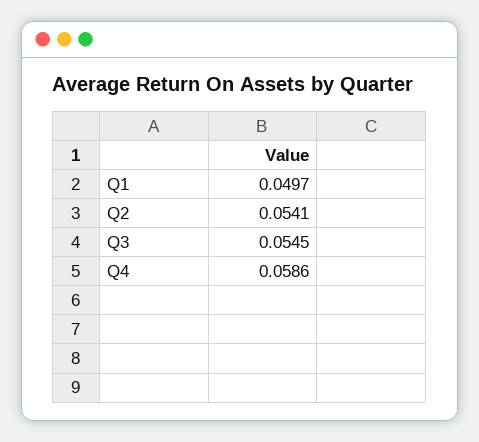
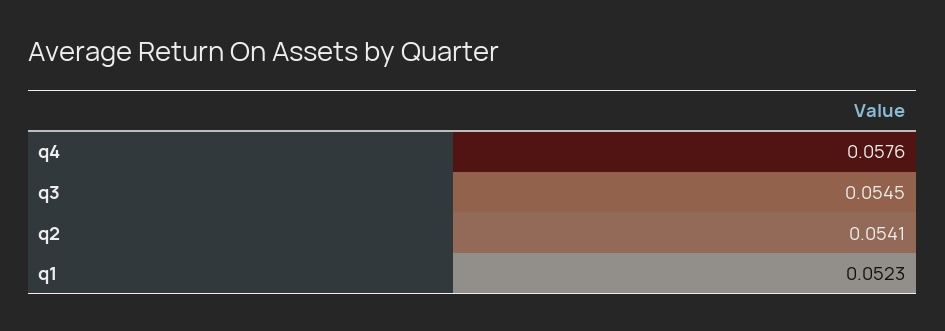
Q1: 0.0497 -> 0.0523
Q4: 0.0586 -> 0.0576

